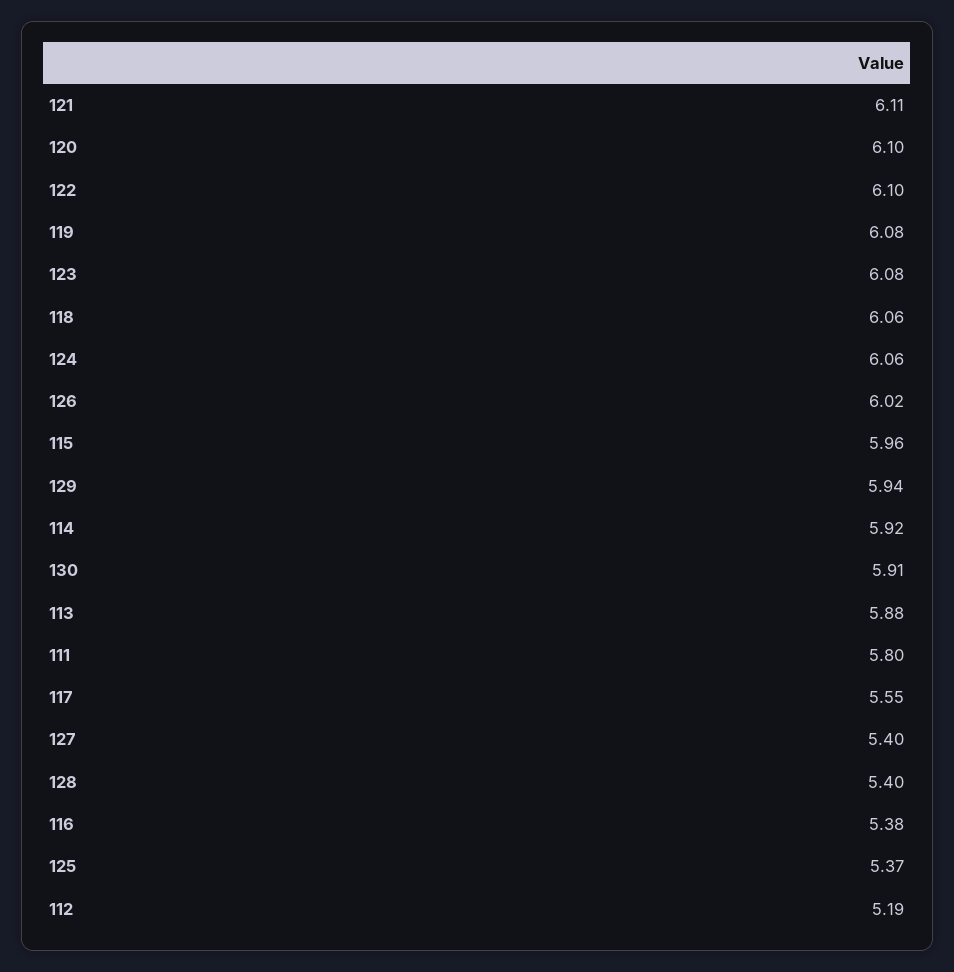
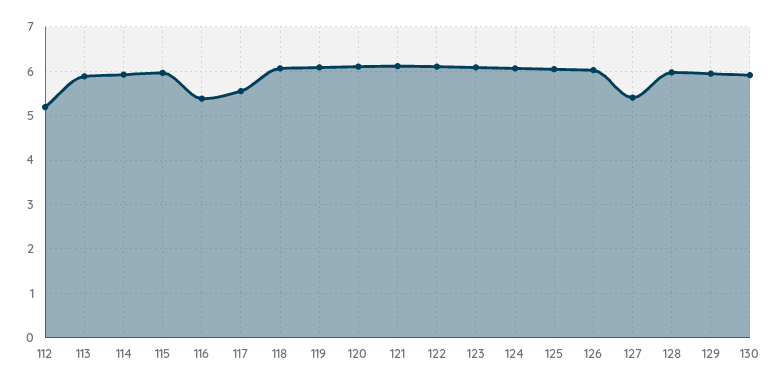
111: 5.8 -> none
128: 5.4 -> 6
125: 5.37 -> 6

